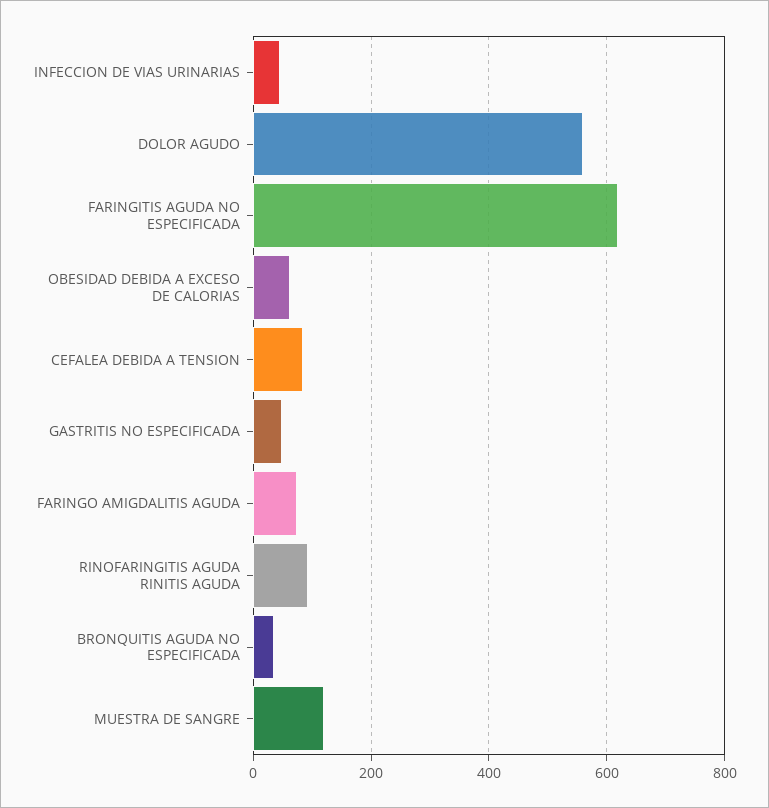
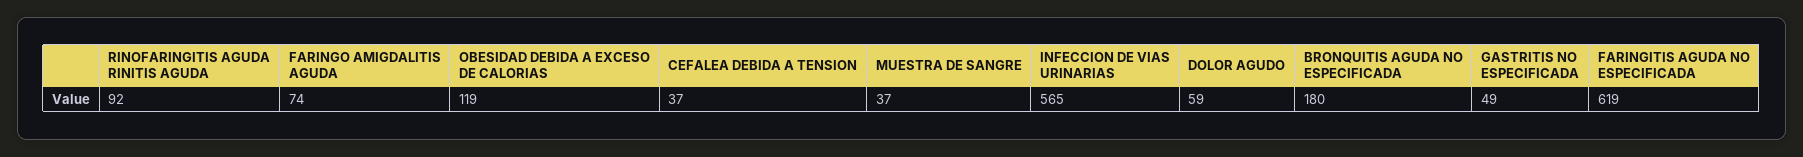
INFECCION DE VIAS URINARIAS: 40 -> 565
DOLOR AGUDO: 560 -> 59
OBESIDAD DEBIDA A EXCESO DE CALORIAS: 60 -> 119
CEFALEA DEBIDA A TENSION: 80 -> 37
BRONQUITIS AGUDA NO ESPECIFICADA: 40 -> 180
MUESTRA DE SANGRE: 120 -> 37

